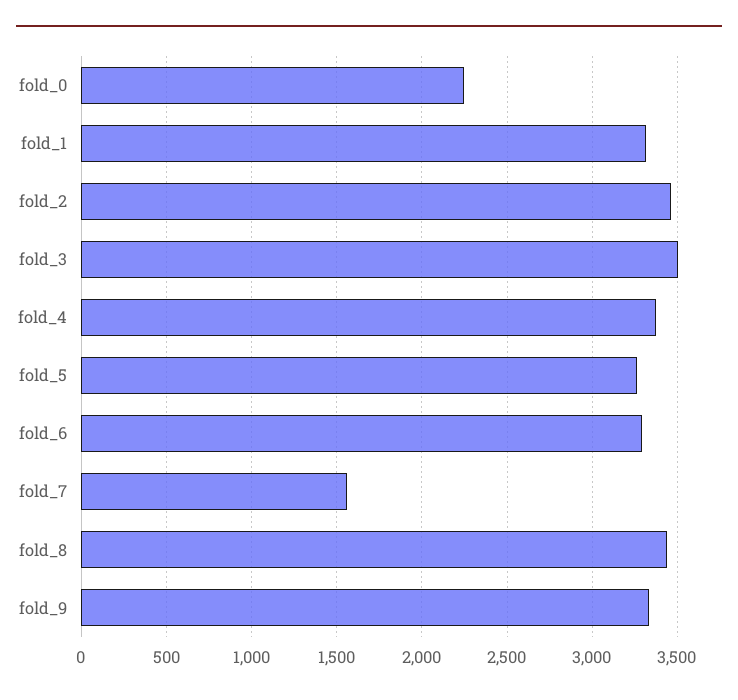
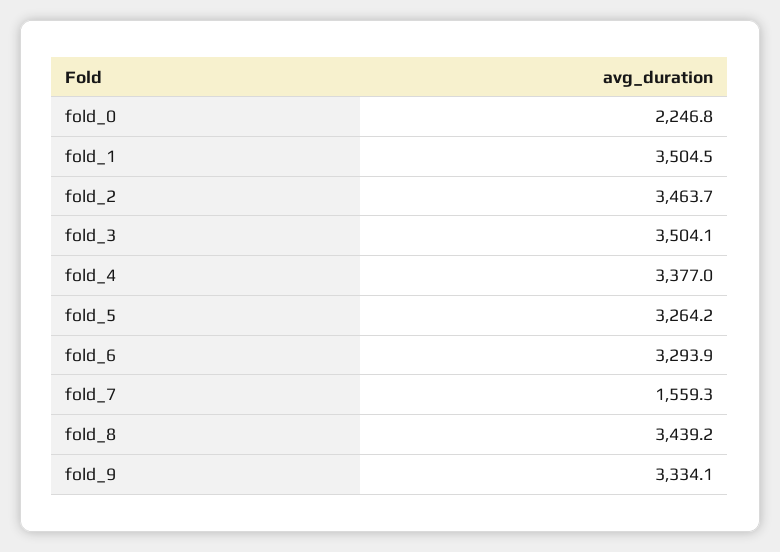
fold_1: 3300 -> 3504.5

